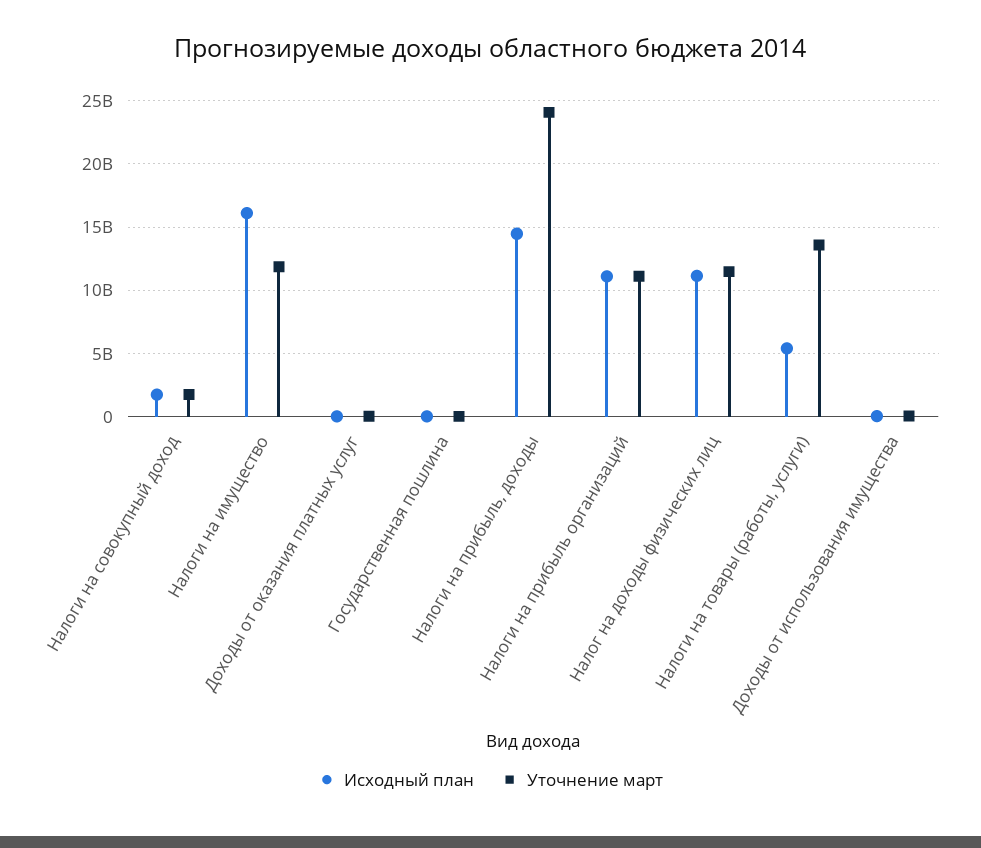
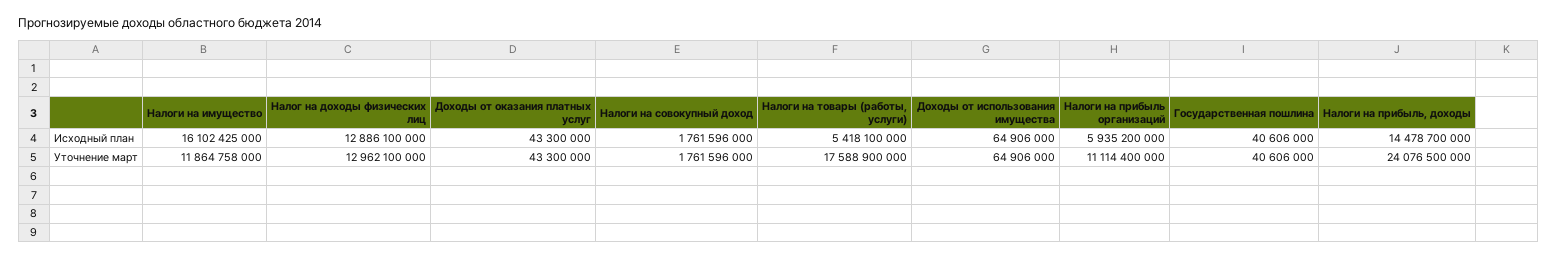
Исходный план, Налоги на прибыль организаций: 11000000000 -> 5935200000
Исходный план, Налог на доходы физических лиц: 11000000000 -> 12886100000
Уточнение март, Налог на доходы физических лиц: 11500000000 -> 12962100000
Уточнение март, Налоги на товары (работы, услуги): 13500000000 -> 17588900000

